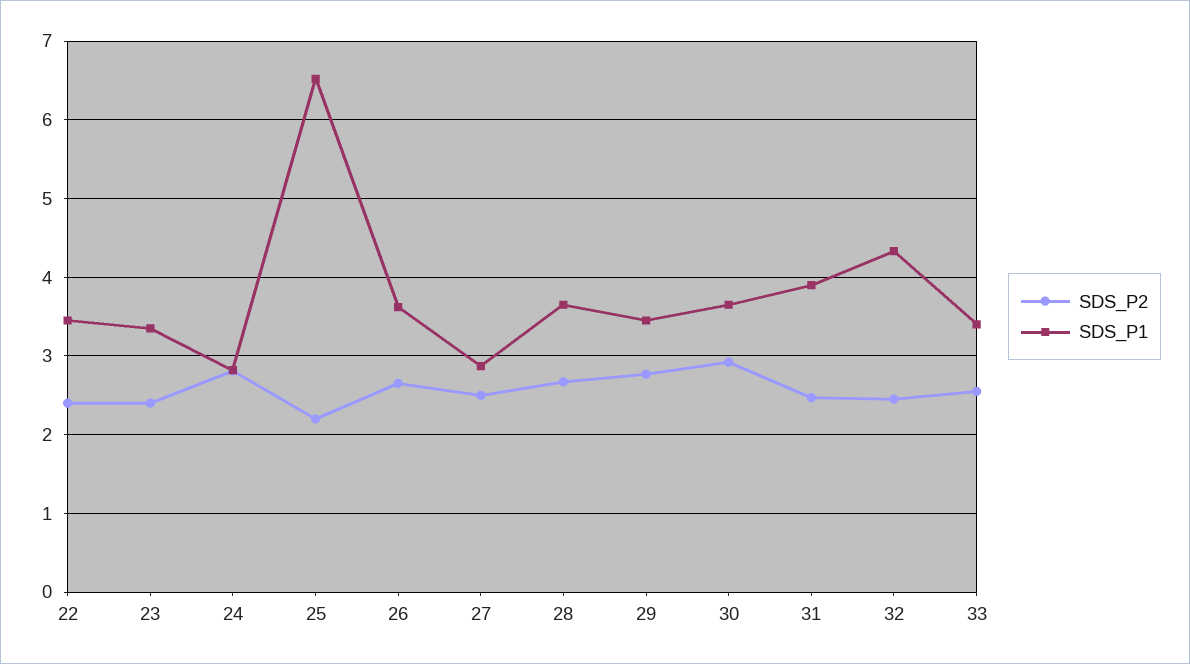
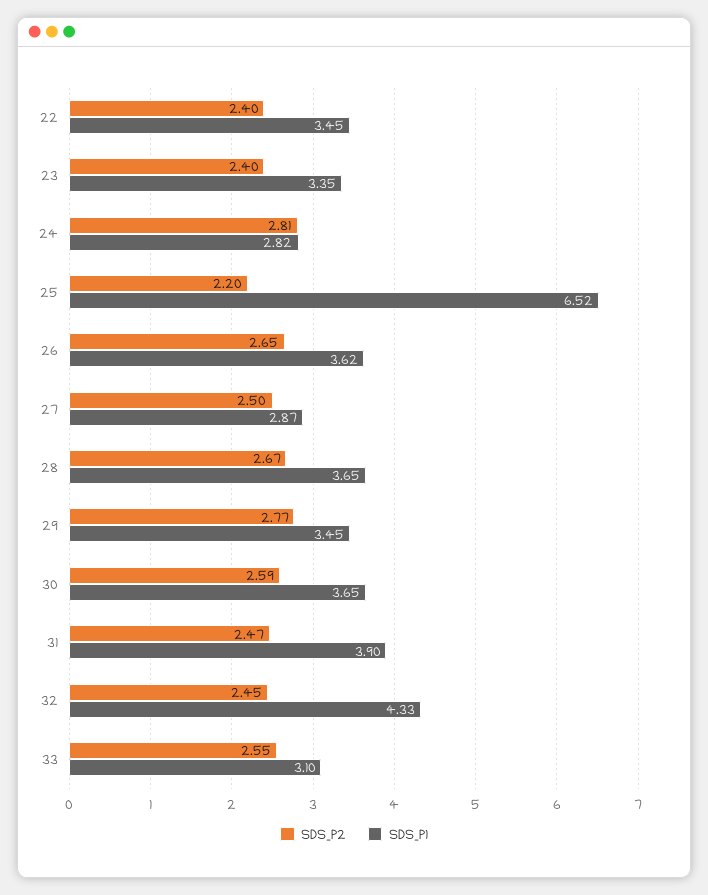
SDS_P2, 30: 2.9 -> 2.59
SDS_P1, 33: 3.4 -> 3.1

